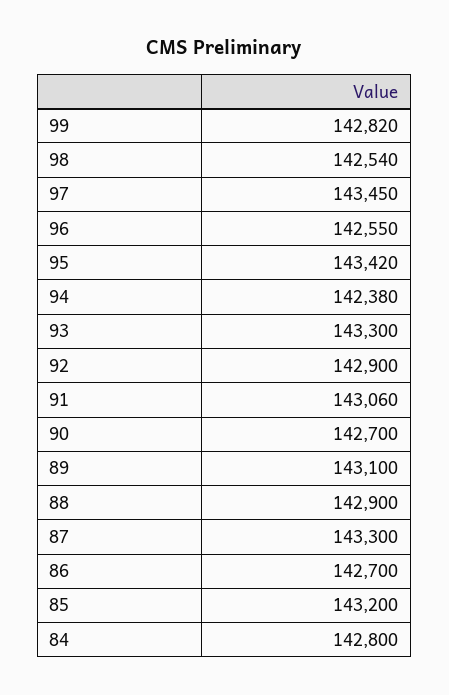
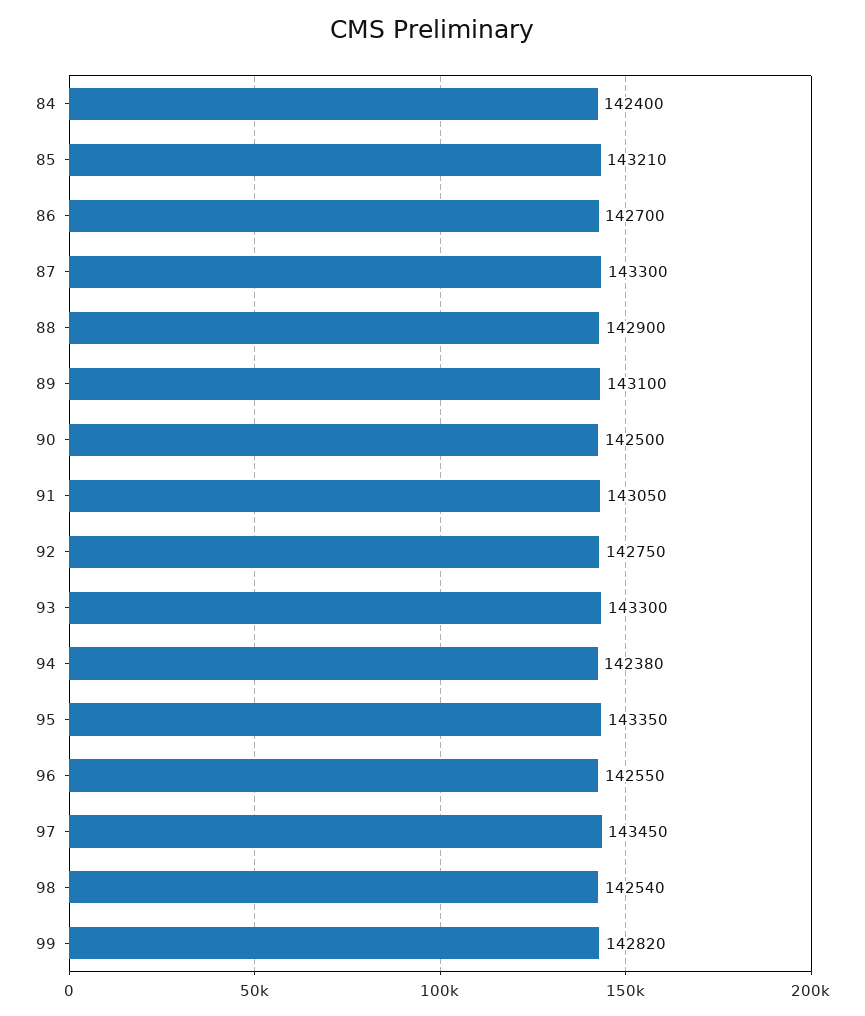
95: 143420 -> 143350
92: 142900 -> 142750
91: 143060 -> 143050
90: 142700 -> 142500
85: 143200 -> 143210
84: 142800 -> 142400

